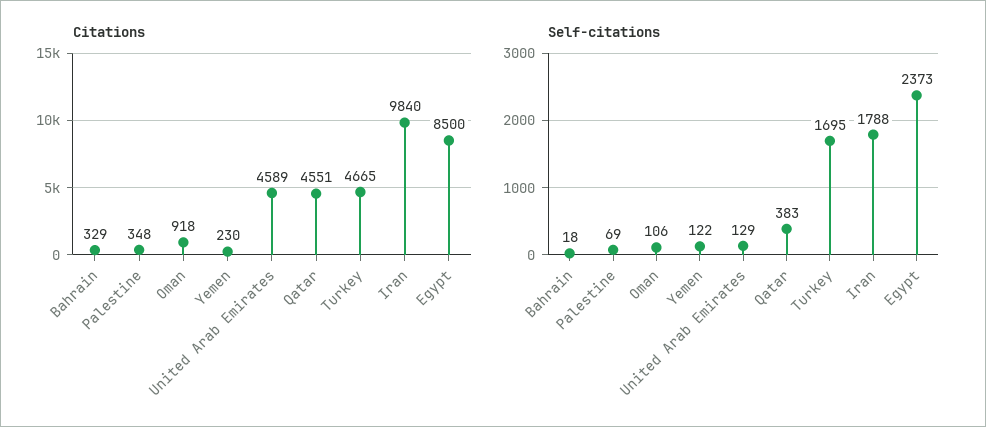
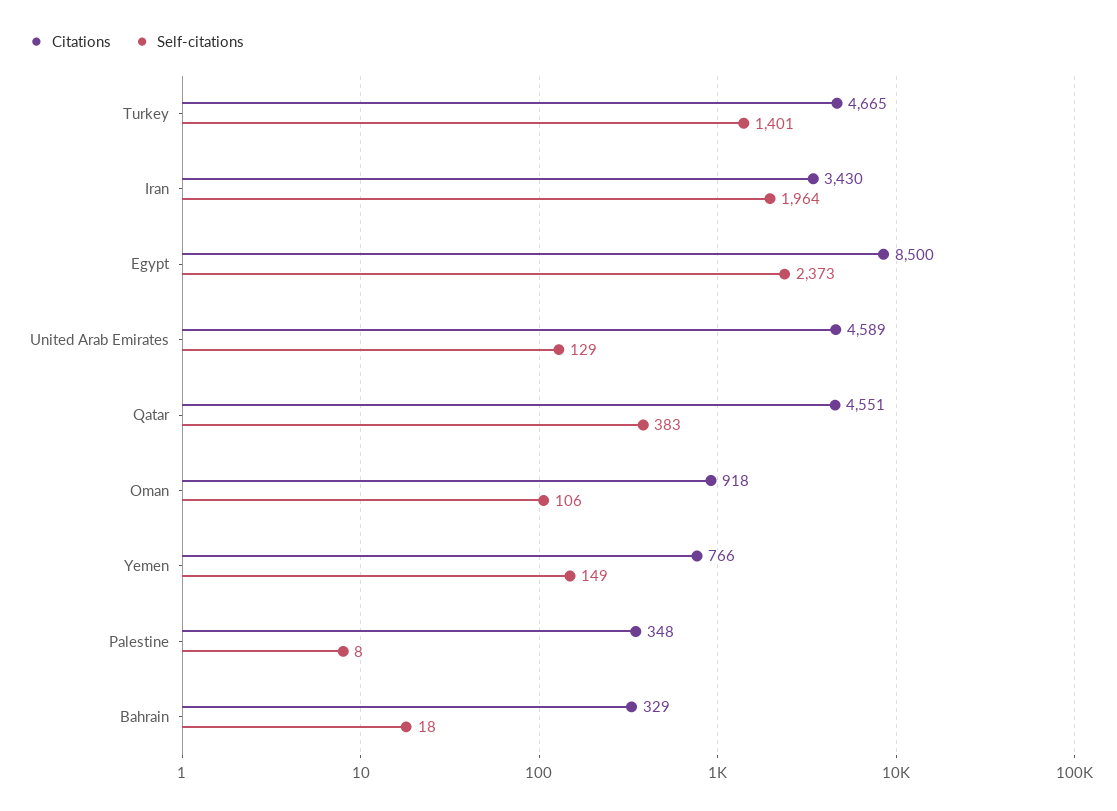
Citations, Yemen: 230 -> 766
Citations, Iran: 9840 -> 3430
Self-citations, Palestine: 69 -> 8
Self-citations, Yemen: 122 -> 149
Self-citations, Turkey: 1695 -> 1401
Self-citations, Iran: 1788 -> 1964

